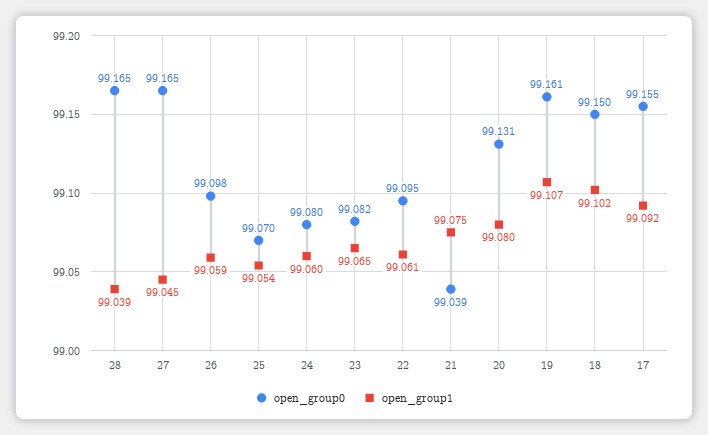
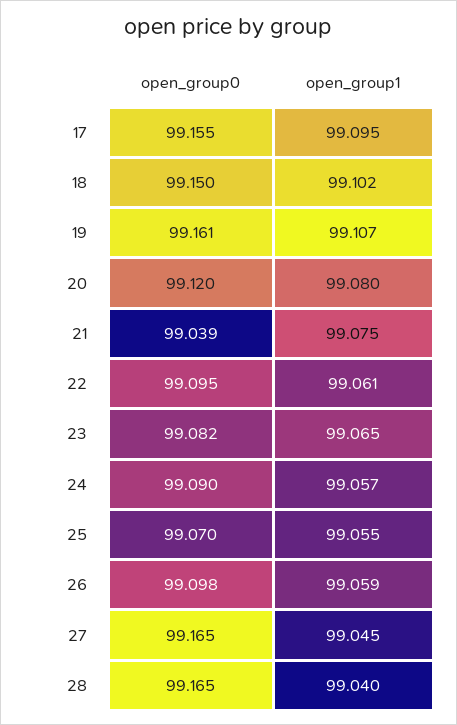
open_group1, 28: 99.039 -> 99.04
open_group1, 25: 99.054 -> 99.055
open_group0, 24: 99.08 -> 99.09
open_group1, 24: 99.06 -> 99.057
open_group0, 20: 99.131 -> 99.12
open_group1, 17: 99.092 -> 99.095

